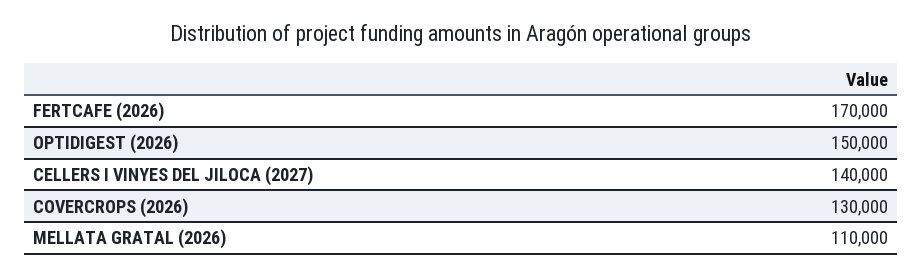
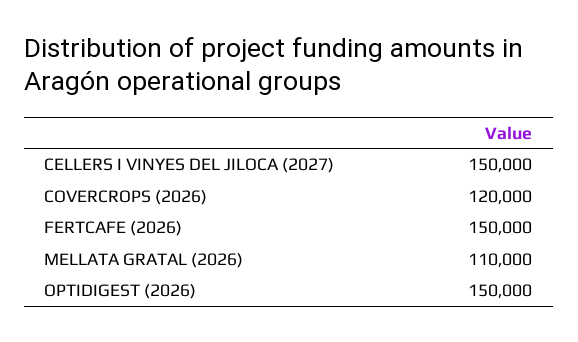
FERTCAFE (2026): 170000 -> 150000
CELLERS I VINYES DEL JILOCA (2027): 140000 -> 150000
COVERCROPS (2026): 130000 -> 120000

